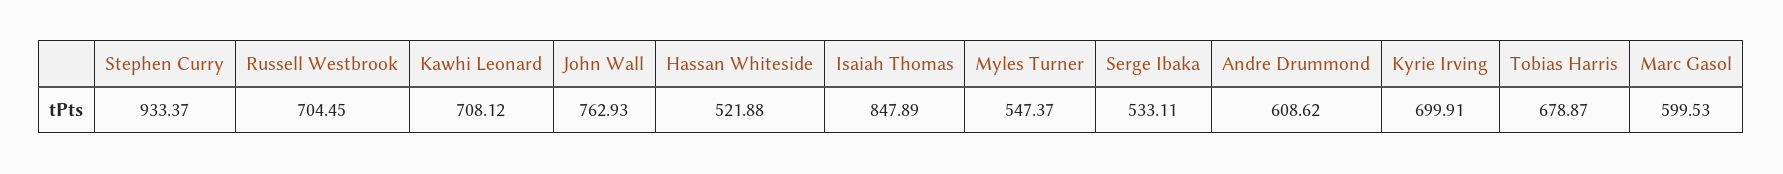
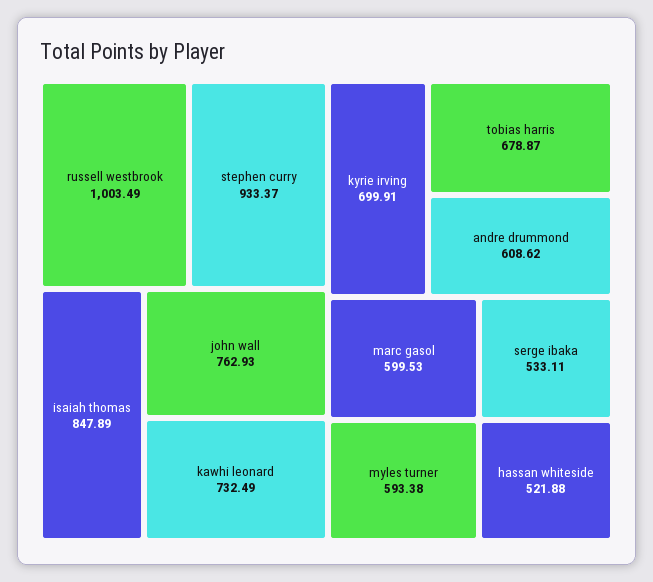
Russell Westbrook: 704.45 -> 1003.49
Kawhi Leonard: 708.12 -> 732.49
Myles Turner: 547.37 -> 593.38

